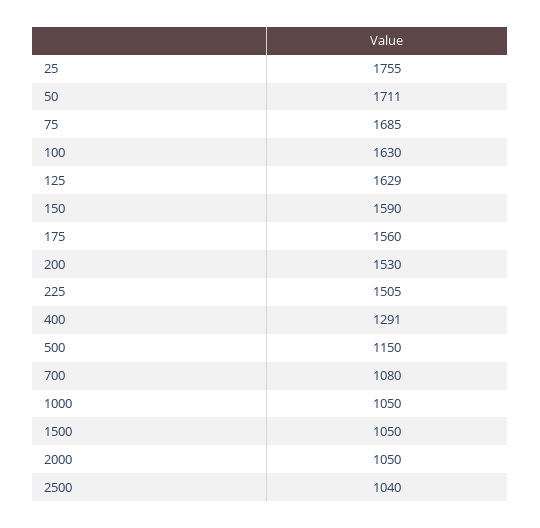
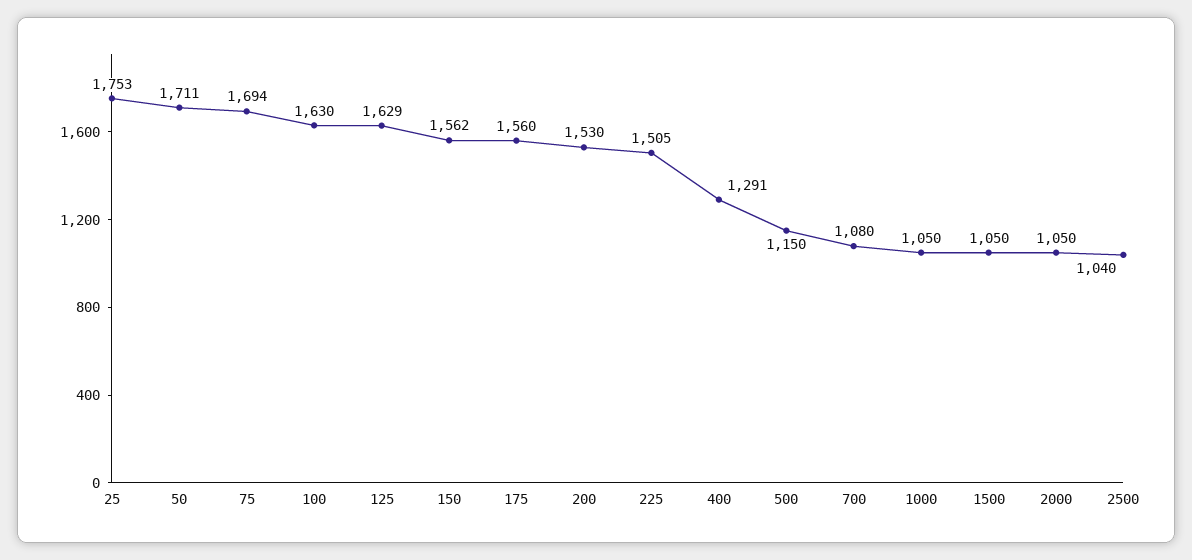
25: 1755 -> 1753
75: 1685 -> 1694
150: 1590 -> 1562

